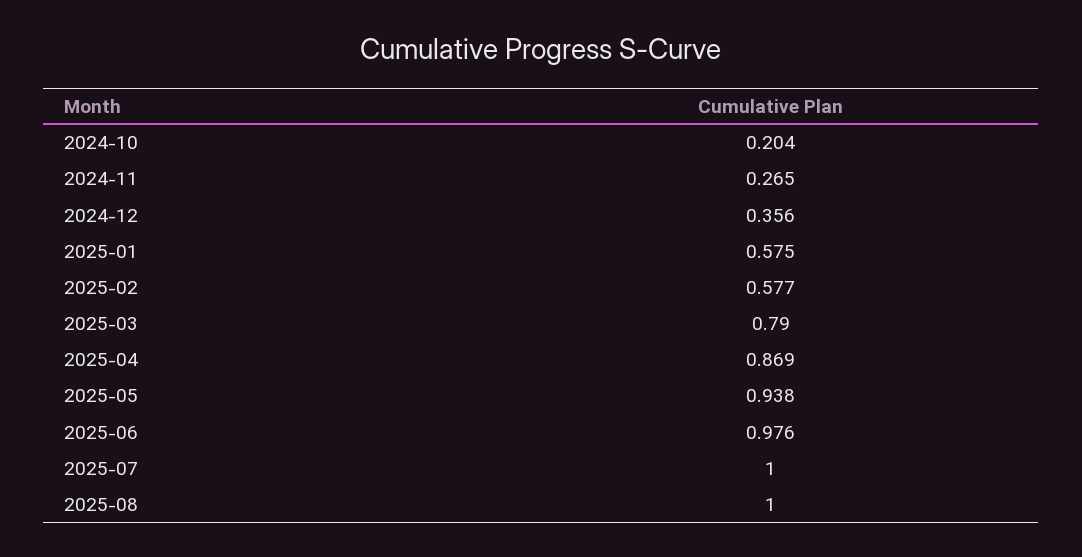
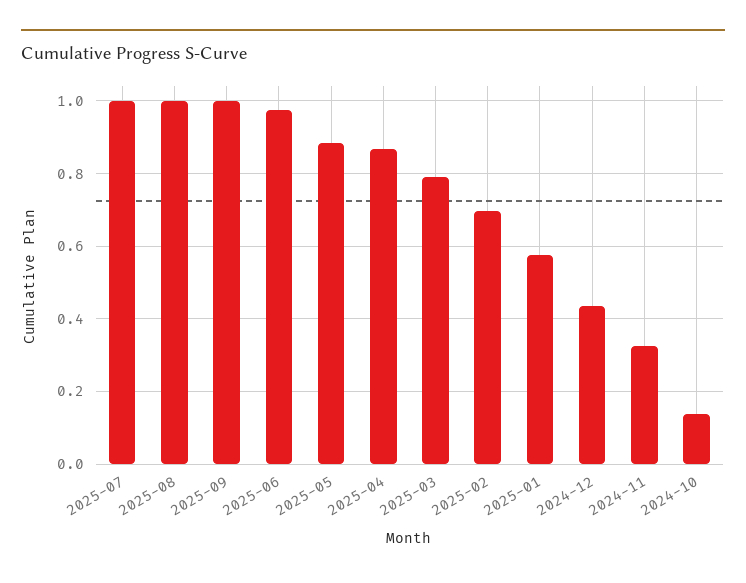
2024-10: 0.204 -> 0.14
2024-11: 0.265 -> 0.32
2024-12: 0.356 -> 0.44
2025-02: 0.577 -> 0.7
2025-05: 0.938 -> 0.88
2025-09: none -> 1

